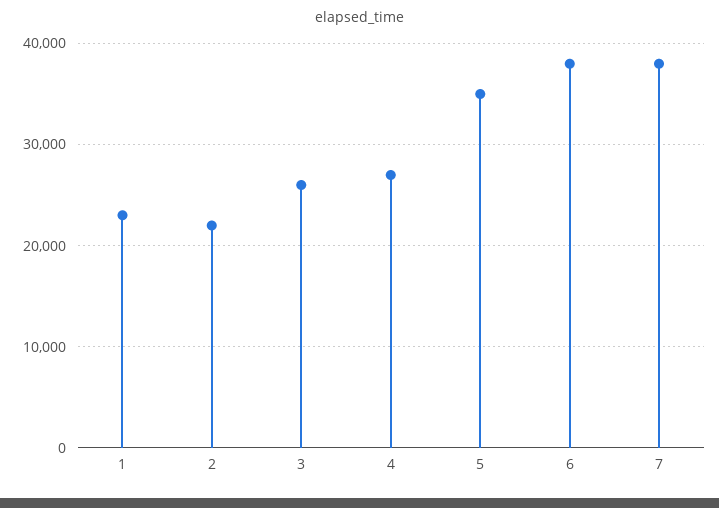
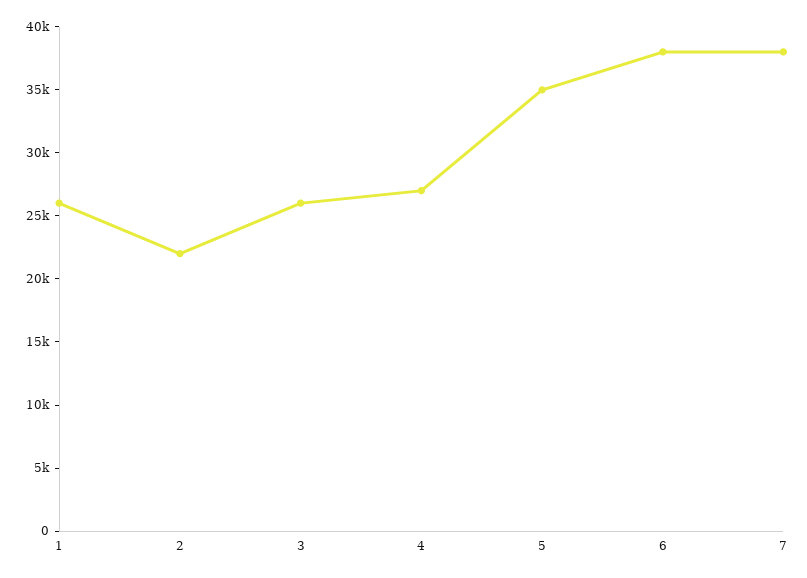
1: 23000 -> 26000

